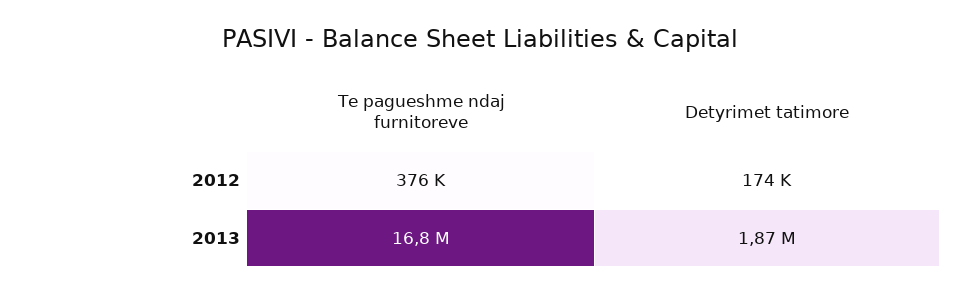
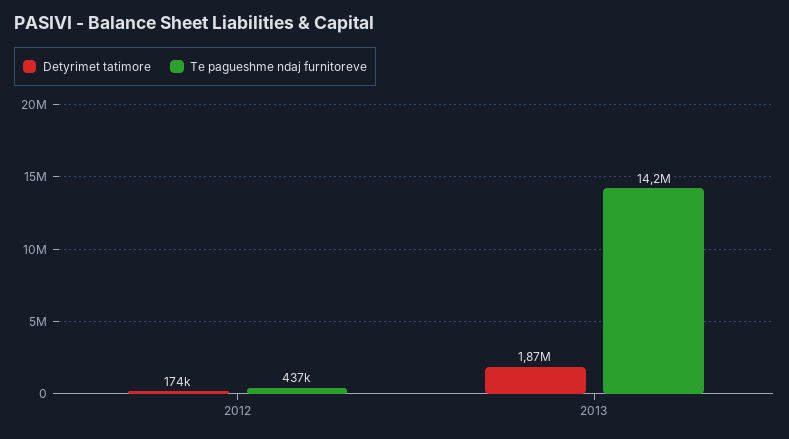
Te pagueshme ndaj furnitoreve, 2012: 376000 -> 437000
Te pagueshme ndaj furnitoreve, 2013: 16800000 -> 14200000

